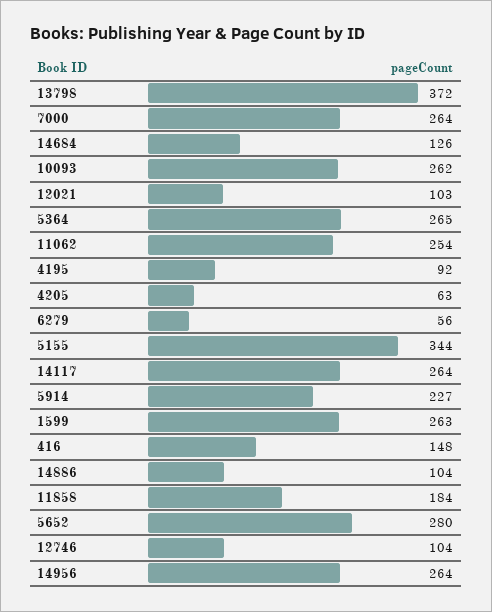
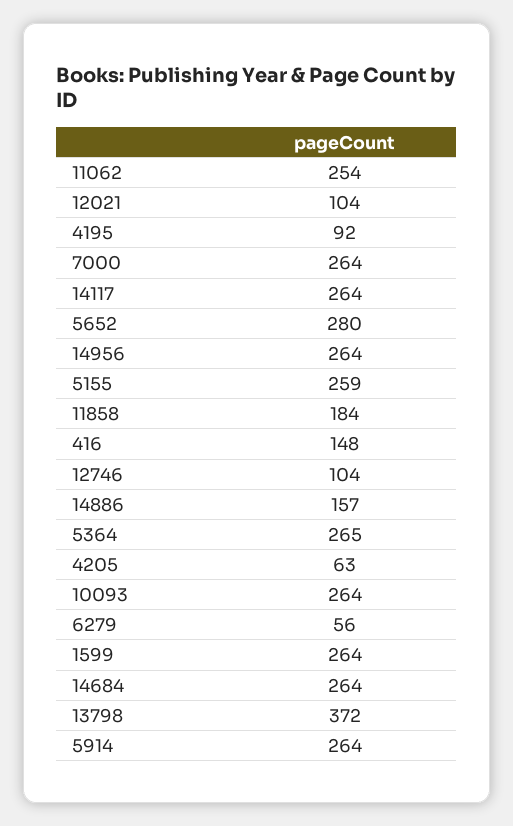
14684: 126 -> 264
10093: 262 -> 264
12021: 103 -> 104
5155: 344 -> 259
5914: 227 -> 264
1599: 263 -> 264
14886: 104 -> 157

